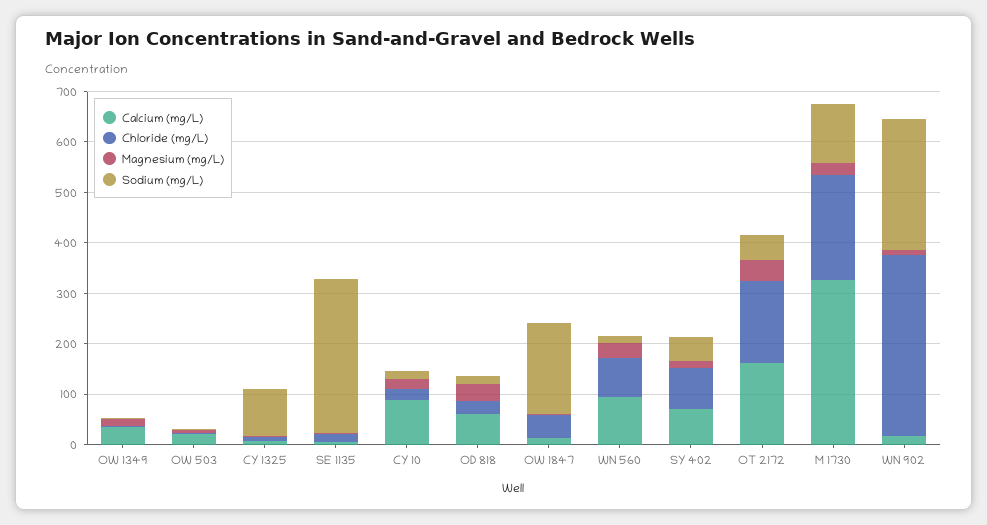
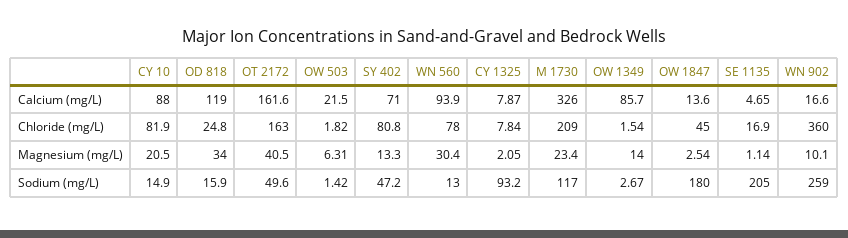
Calcium (mg/L), OW 1349: 40 -> 85.7
Sodium (mg/L), SE 1135: 300 -> 205
Chloride (mg/L), CY 10: 20 -> 81.9
Calcium (mg/L), OD 818: 60 -> 119

